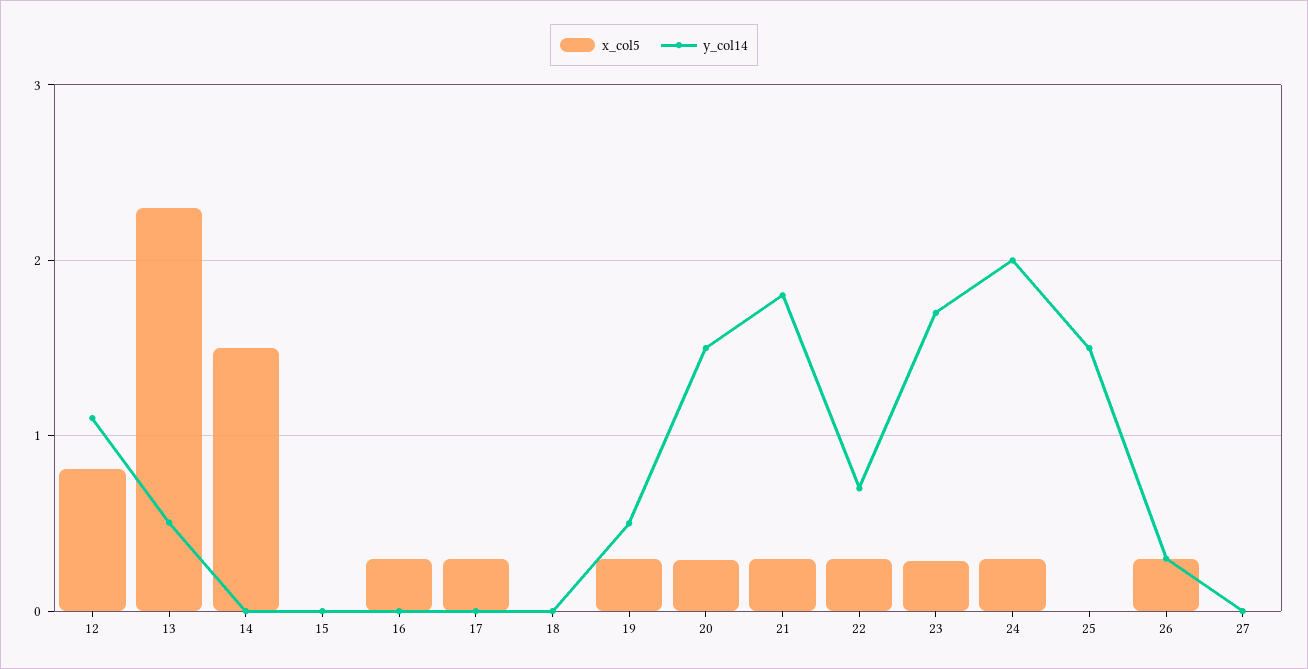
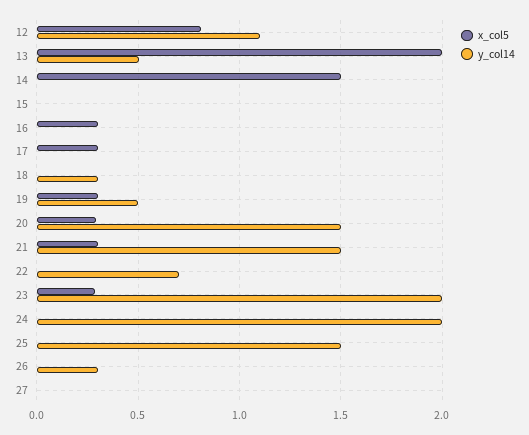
x_col5, 13: 2.3 -> 2
y_col14, 18: 0 -> 0.3
y_col14, 21: 1.8 -> 1.5
x_col5, 22: 0.3 -> 0
y_col14, 23: 1.7 -> 2
x_col5, 24: 0.3 -> 0
x_col5, 26: 0.3 -> 0

